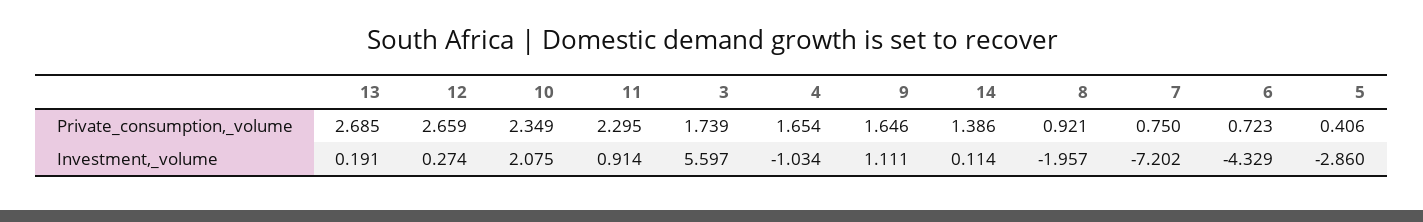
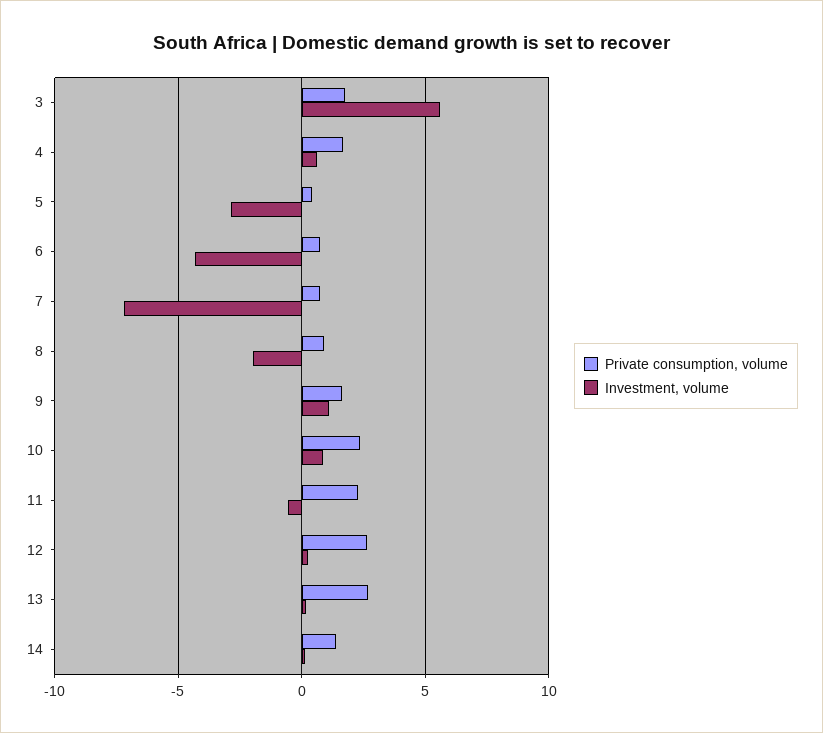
Investment,_volume, 10: 2.075 -> 1
Investment,_volume, 11: 0.914 -> -0.5
Investment,_volume, 4: -1.034 -> 0.5

